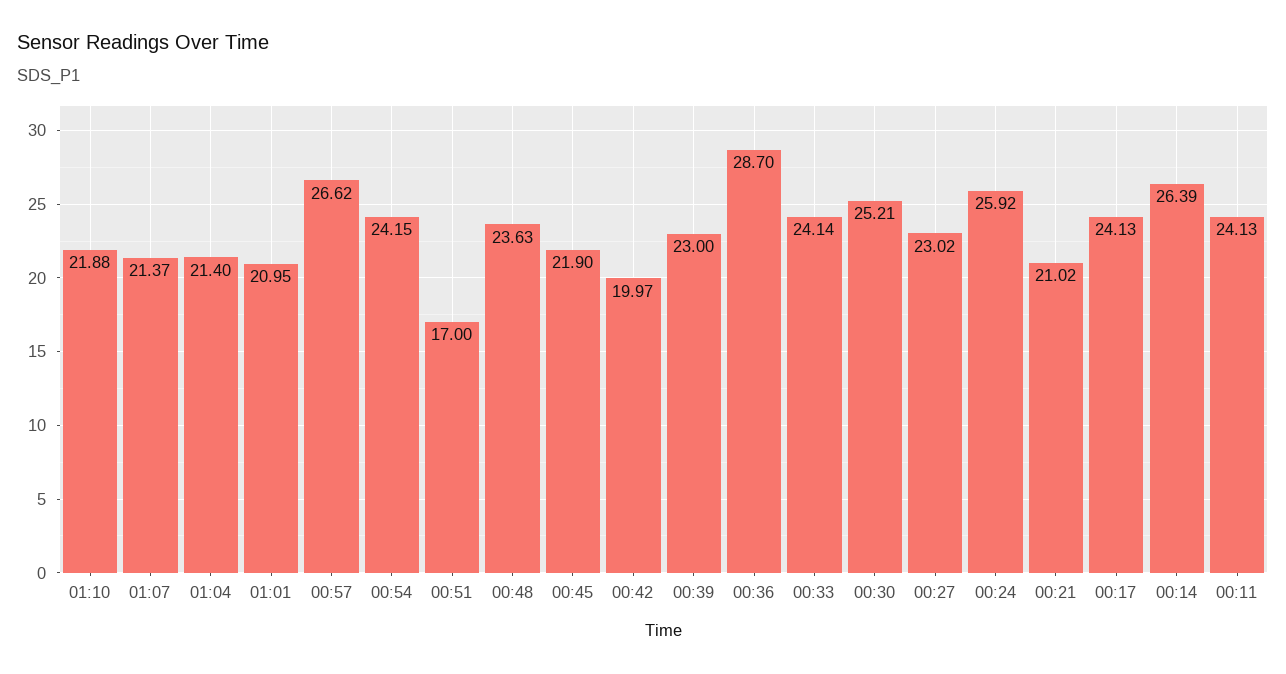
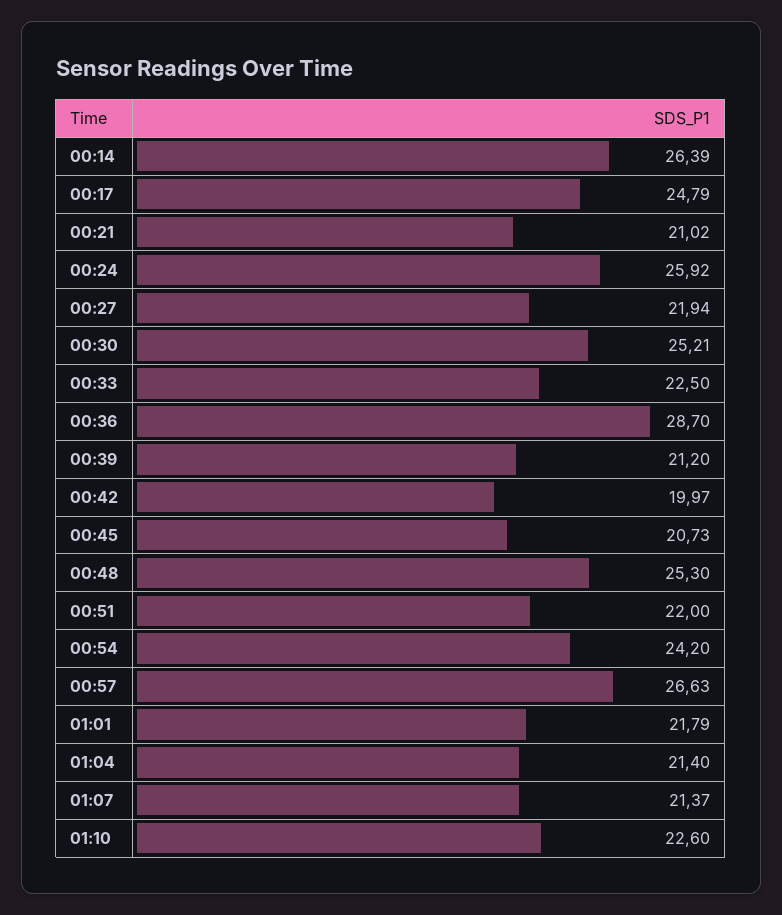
01:10: 21.88 -> 22.6
01:01: 20.95 -> 21.79
00:57: 26.62 -> 26.63
00:54: 24.15 -> 24.2
00:51: 17 -> 22
00:48: 23.63 -> 25.3
00:45: 21.9 -> 20.73
00:39: 23 -> 21.2
00:33: 24.14 -> 22.5
00:27: 23.02 -> 21.94
00:17: 24.13 -> 24.79
00:11: 24.13 -> none

